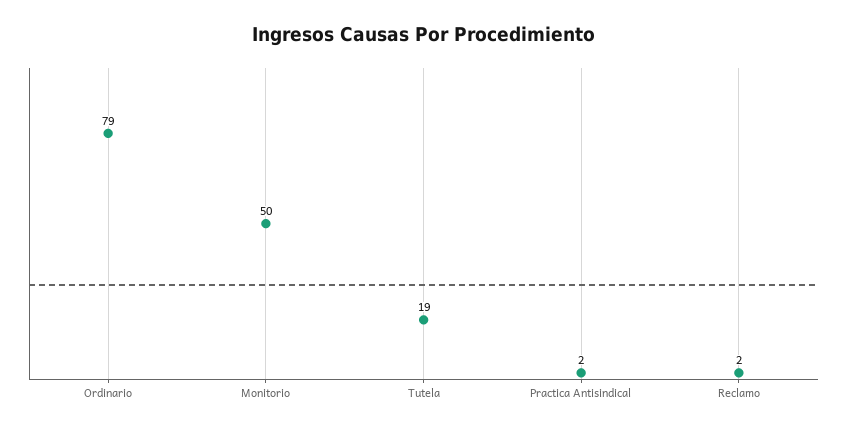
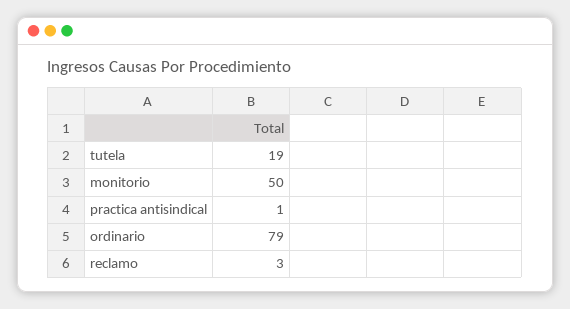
Practica Antisindical: 2 -> 1
Reclamo: 2 -> 3

